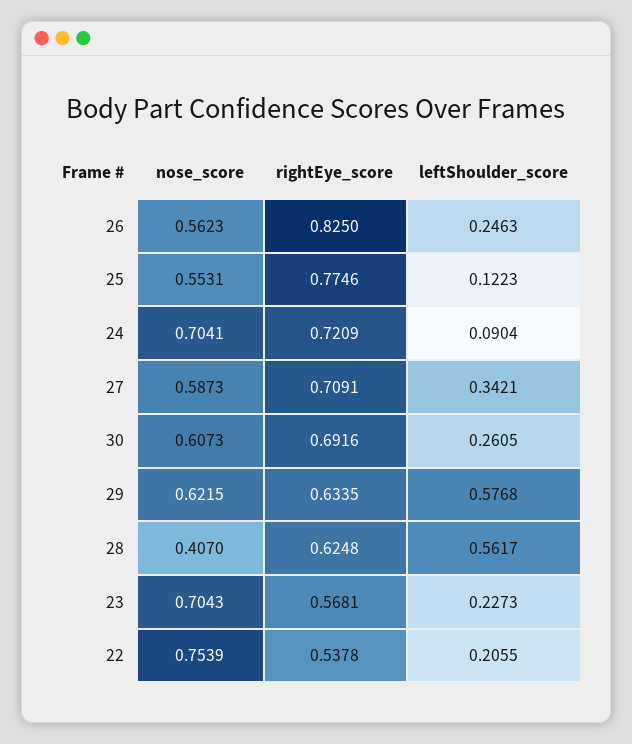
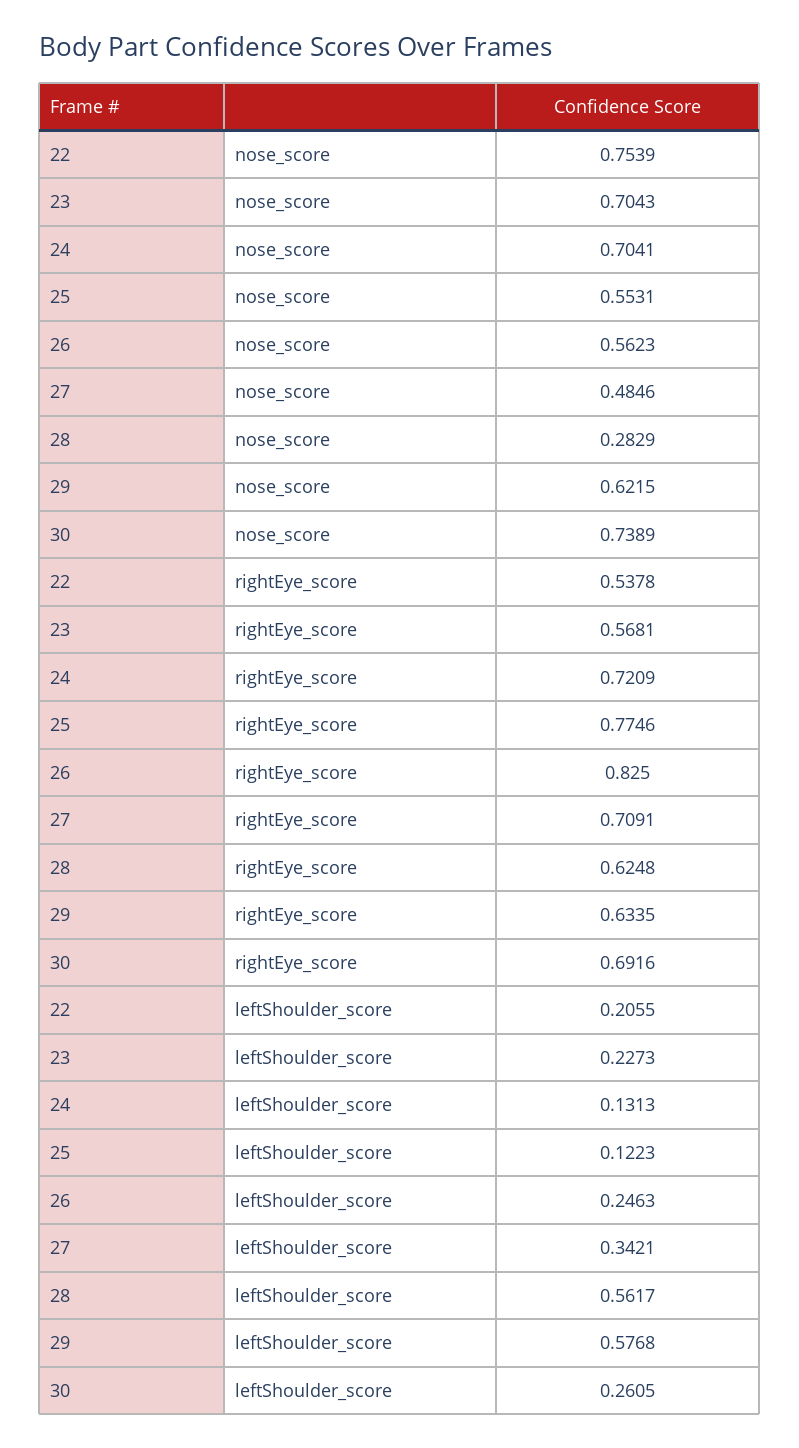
leftShoulder_score, 24: 0.0904 -> 0.1313
nose_score, 27: 0.5873 -> 0.4846
nose_score, 30: 0.6073 -> 0.7389
nose_score, 28: 0.407 -> 0.2829

